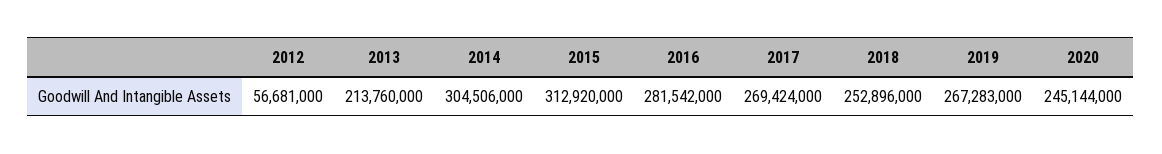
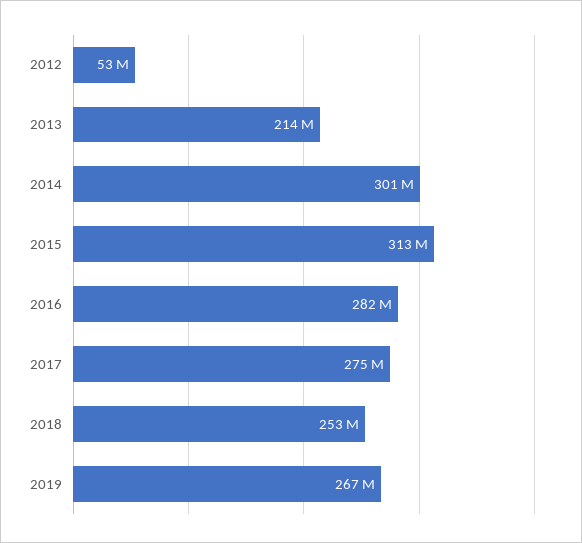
2012: 56681000 -> 53000000
2014: 304506000 -> 301000000
2017: 269424000 -> 275000000
2020: 245144000 -> none

